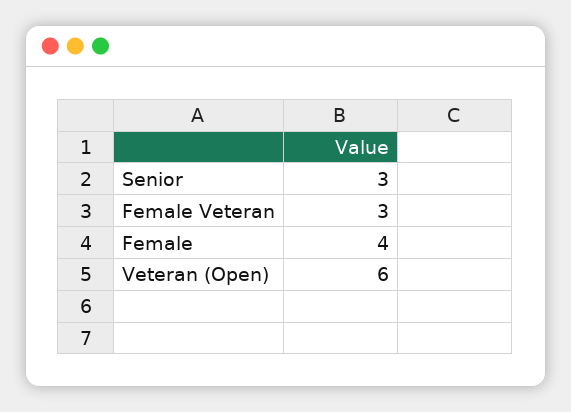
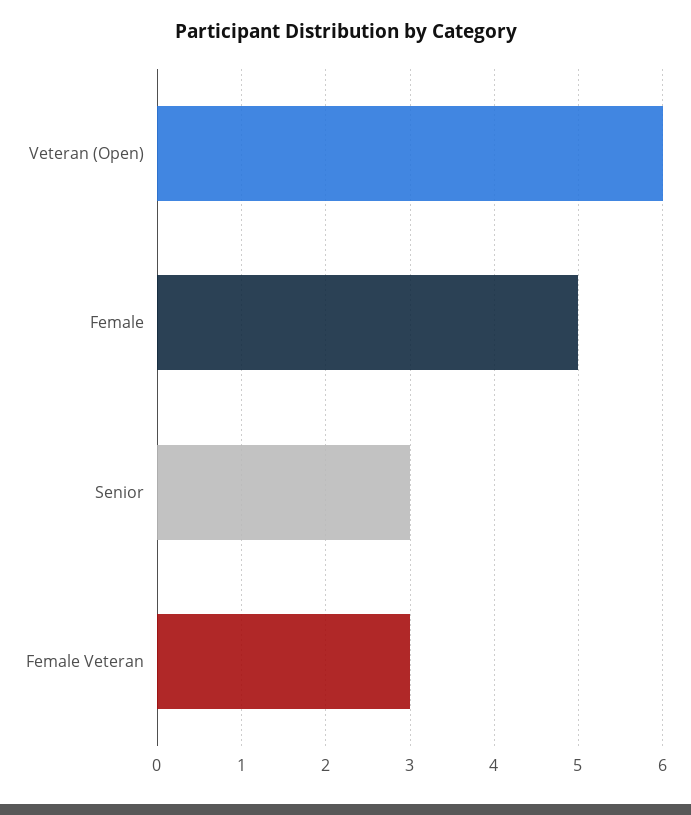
Female: 4 -> 5

